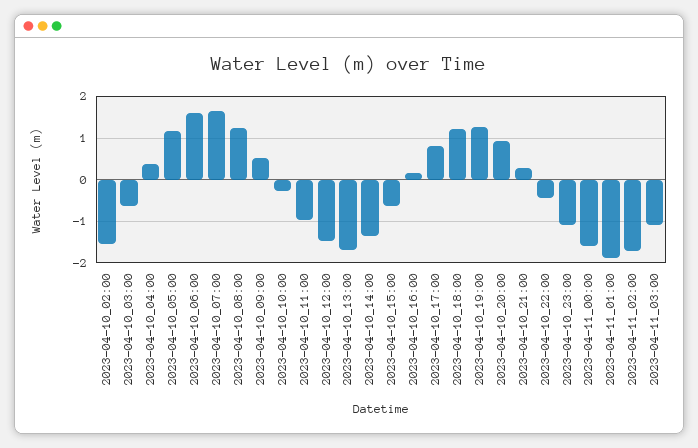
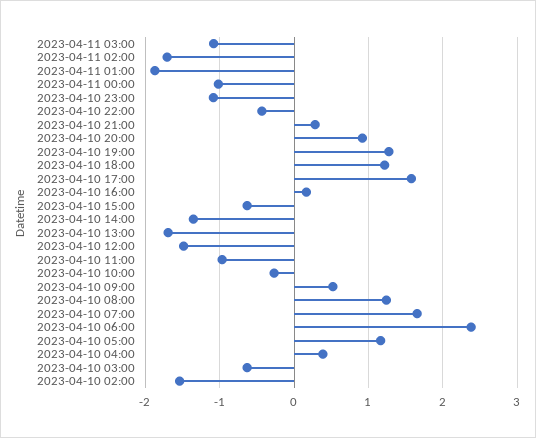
2023-04-10_06:00: 1.6 -> 2.4
2023-04-10_17:00: 0.8 -> 1.6
2023-04-11_00:00: -1.6 -> -1

